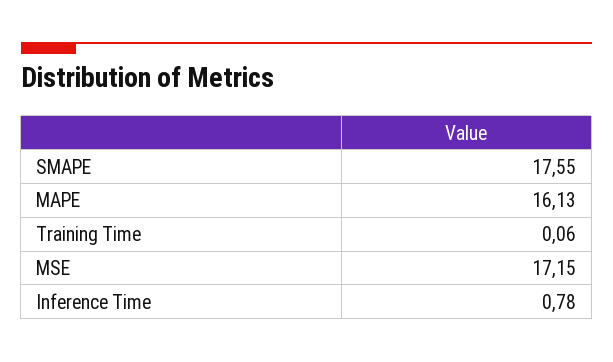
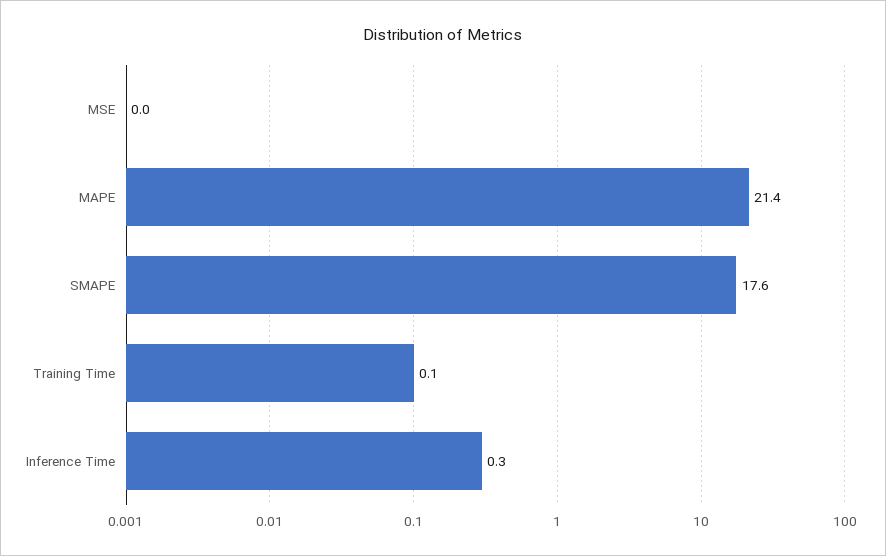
MAPE: 16.13 -> 21.4
MSE: 17.15 -> 0
Inference Time: 0.78 -> 0.3

